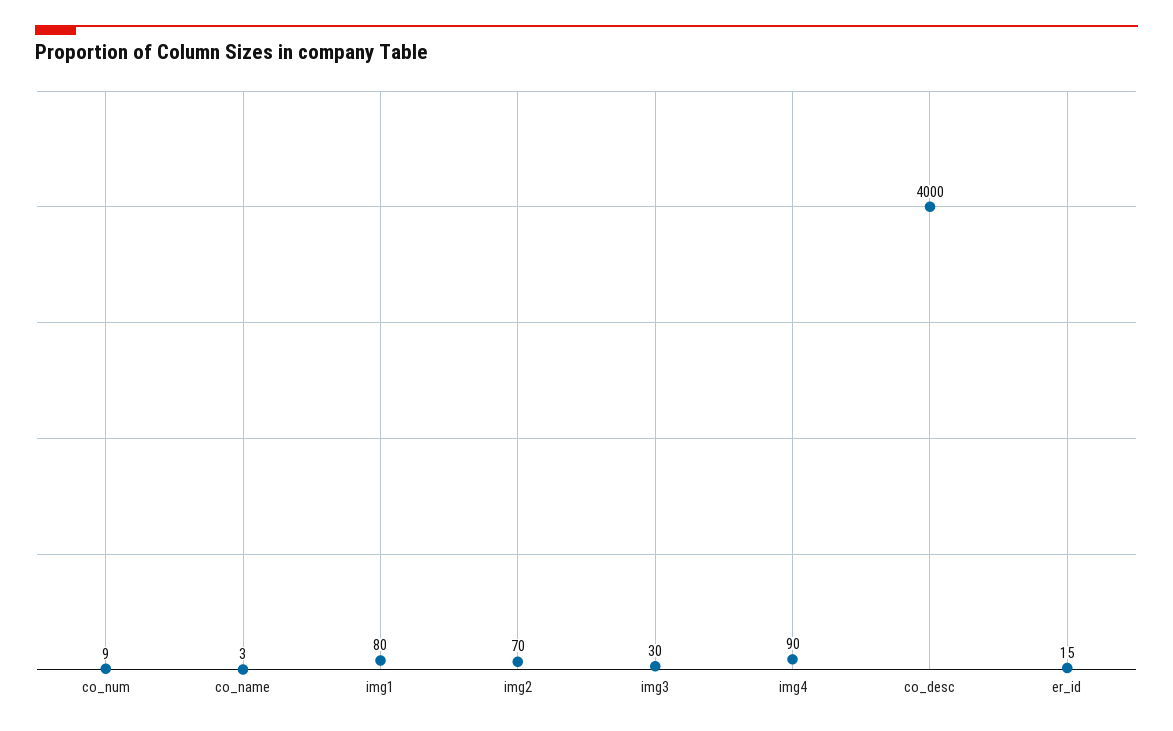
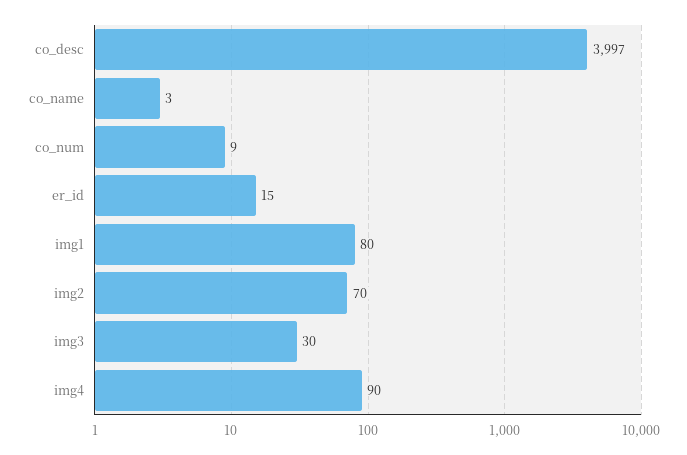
co_desc: 4000 -> 3997

